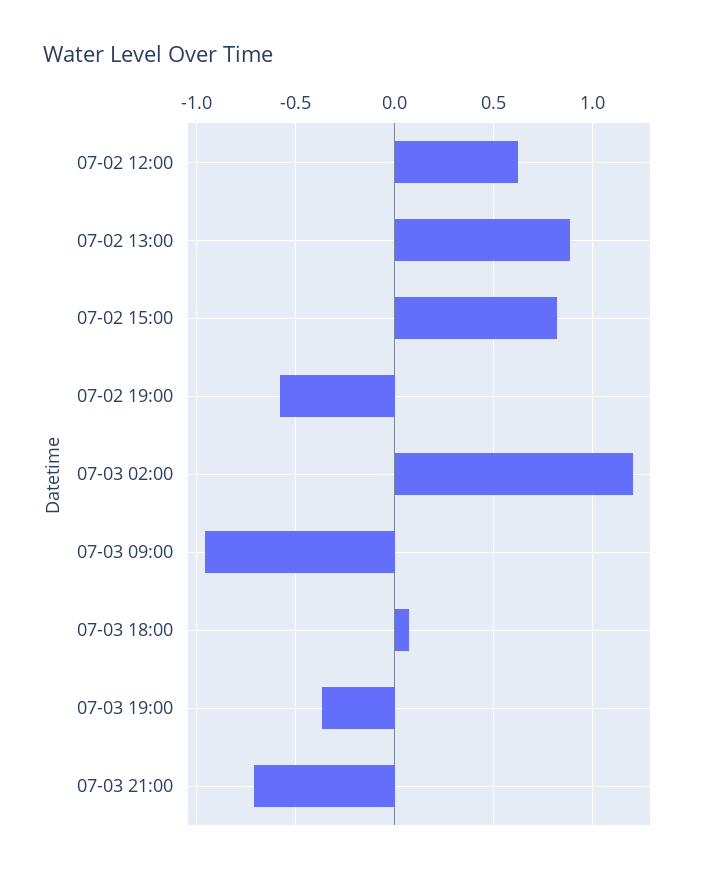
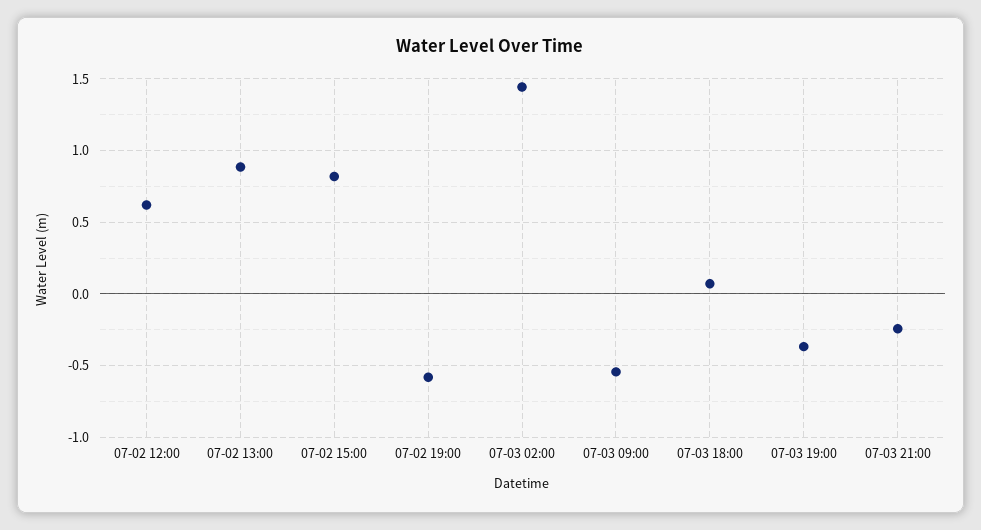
07-03 02:00: 1.2 -> 1.45
07-03 09:00: -0.95 -> -0.55
07-03 21:00: -0.7 -> -0.25

